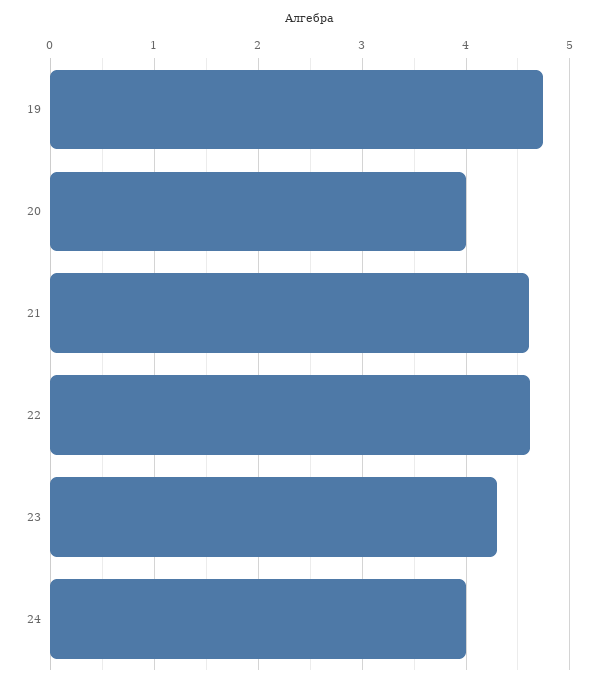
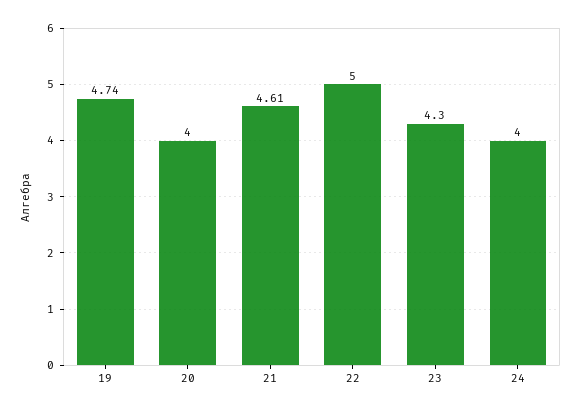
22: 4.6 -> 5

